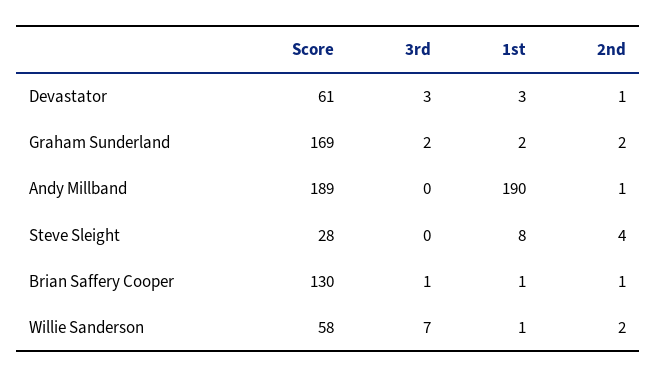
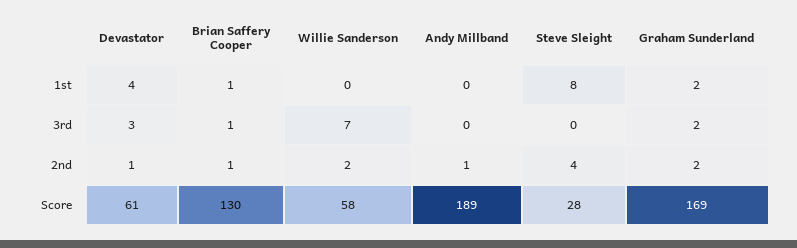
1st, Devastator: 3 -> 4
1st, Andy Millband: 190 -> 0
1st, Willie Sanderson: 1 -> 0

